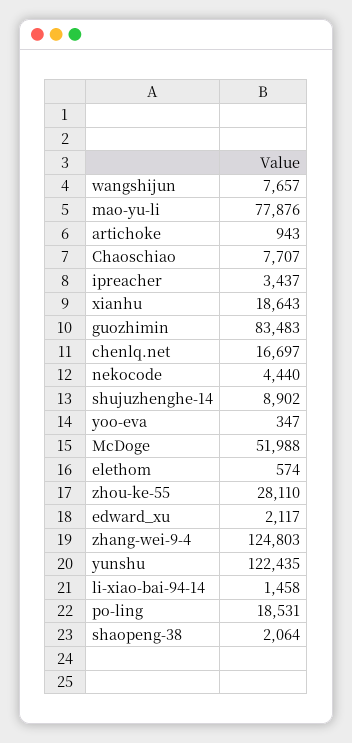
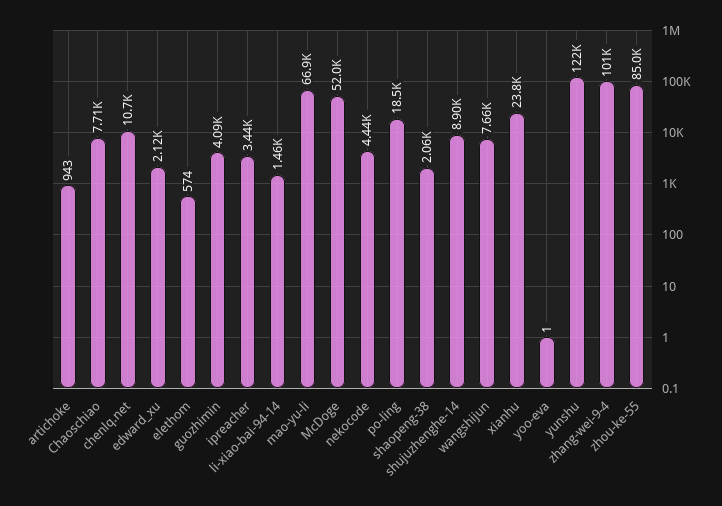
mao-yu-li: 77876 -> 66900
xianhu: 18643 -> 23800
guozhimin: 83483 -> 4090
chenlq.net: 16697 -> 10700
yoo-eva: 347 -> 1
zhou-ke-55: 28110 -> 85000
zhang-wei-9-4: 124803 -> 101000

